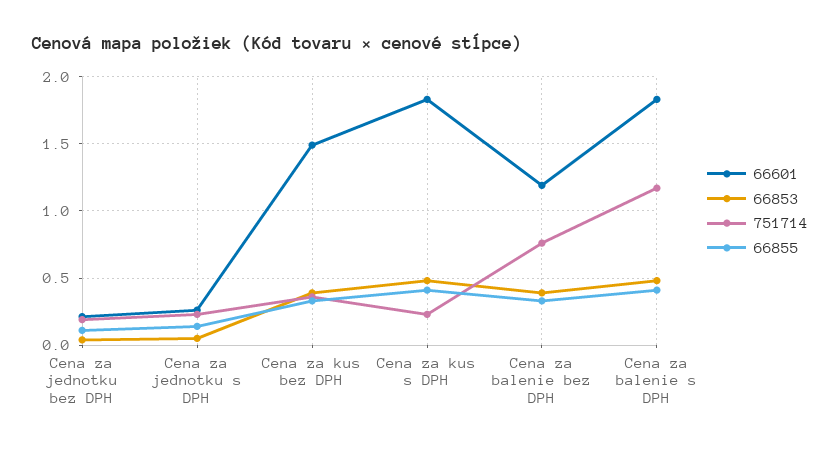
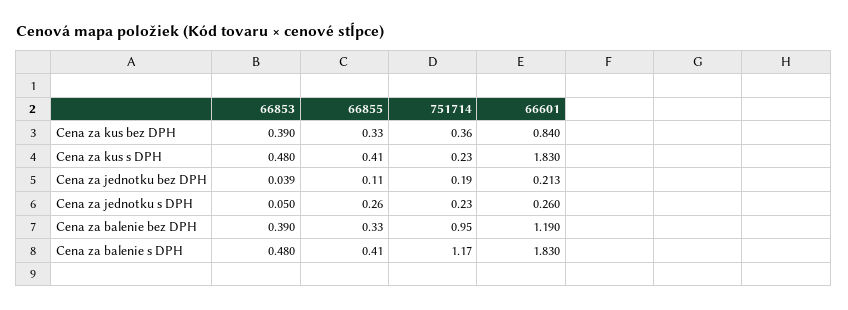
66855, Cena za jednotku s DPH: 0.15 -> 0.26
66601, Cena za kus bez DPH: 1.5 -> 0.84
751714, Cena za balenie bez DPH: 0.75 -> 0.95

